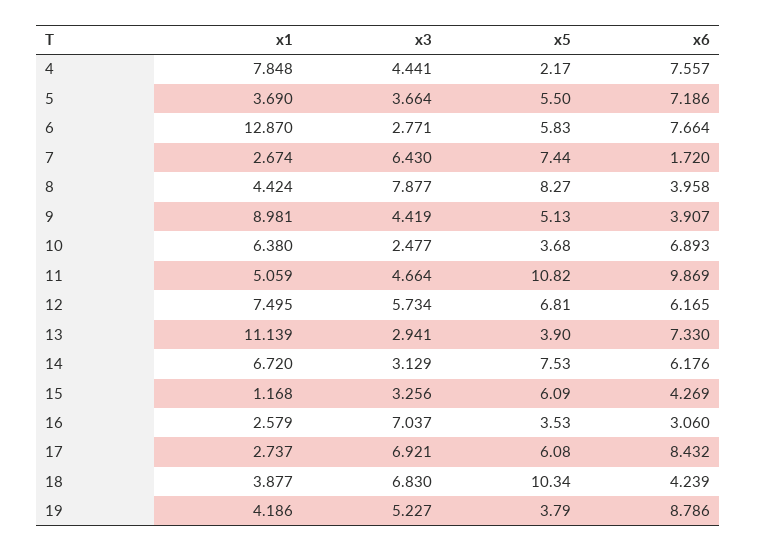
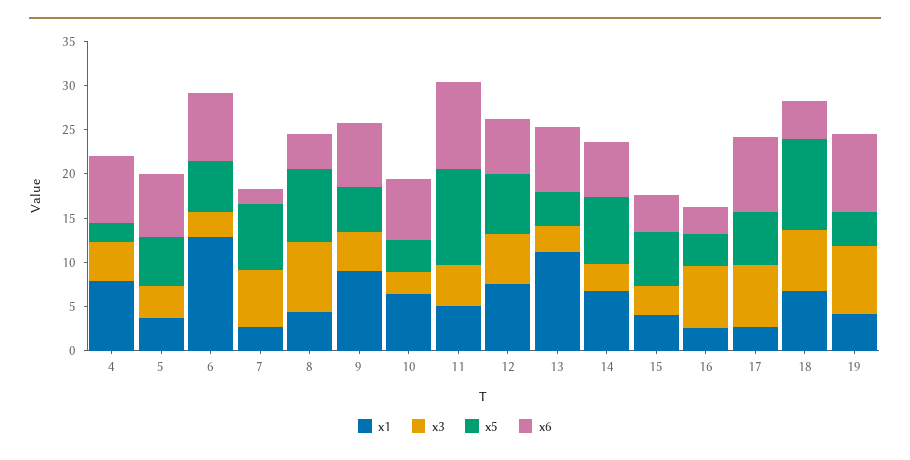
x6, 9: 3.907 -> 7
x1, 15: 1.168 -> 4
x1, 18: 3.877 -> 7
x3, 19: 5.227 -> 8

